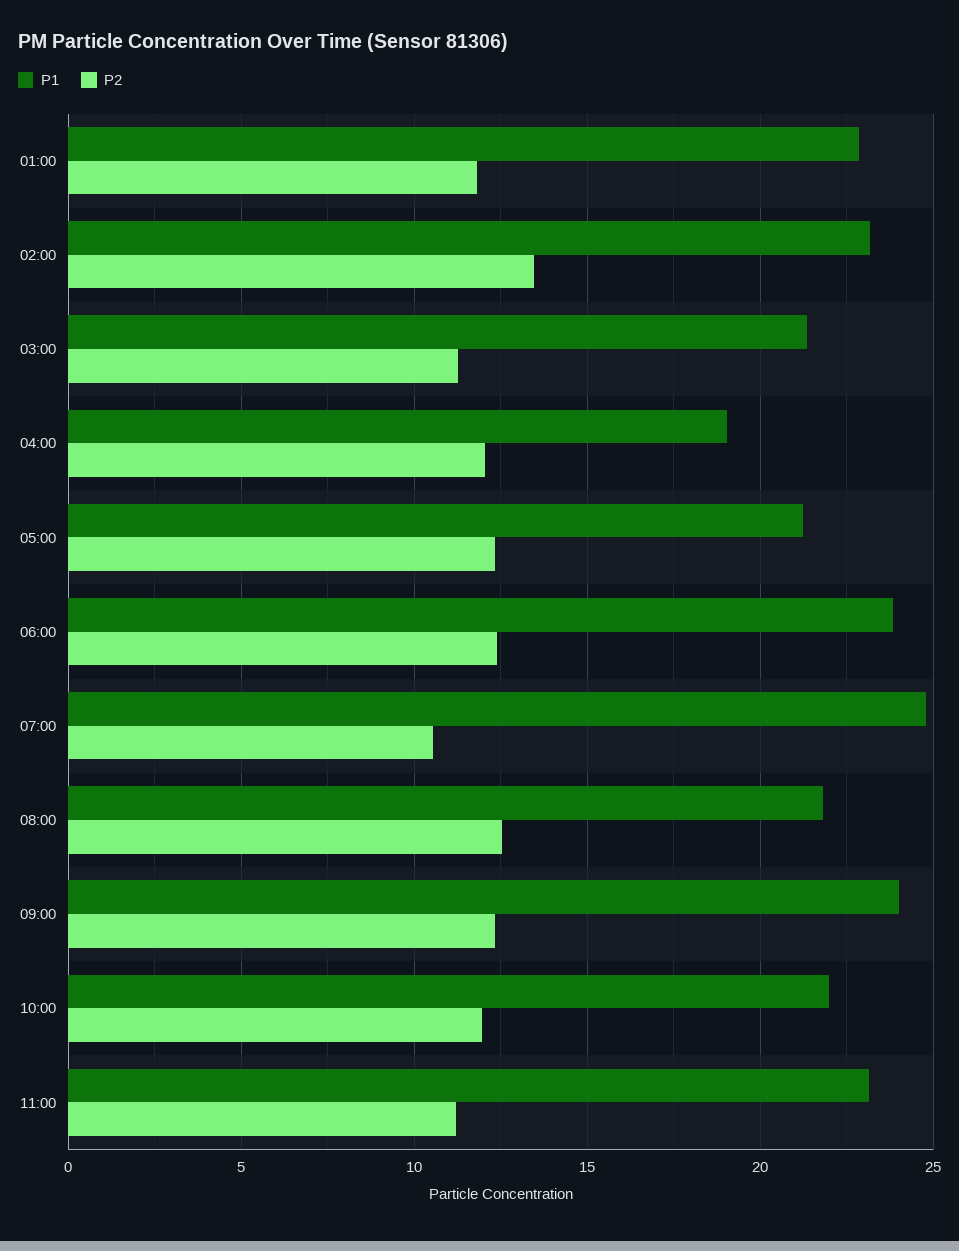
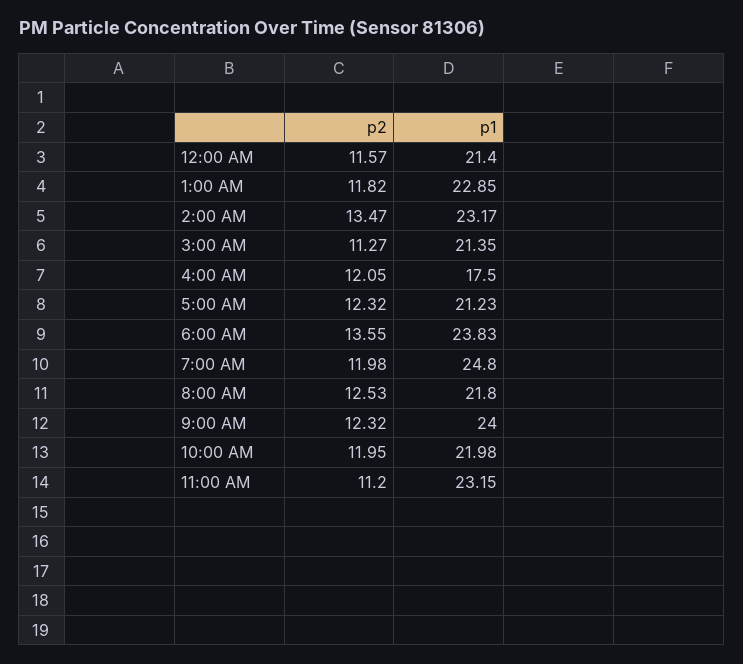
P1, 04:00: 19 -> 17.5
P2, 06:00: 12.5 -> 13.55
P2, 07:00: 10.5 -> 11.98
P2, 12:00 AM: none -> 11.57
P1, 12:00 AM: none -> 21.4

